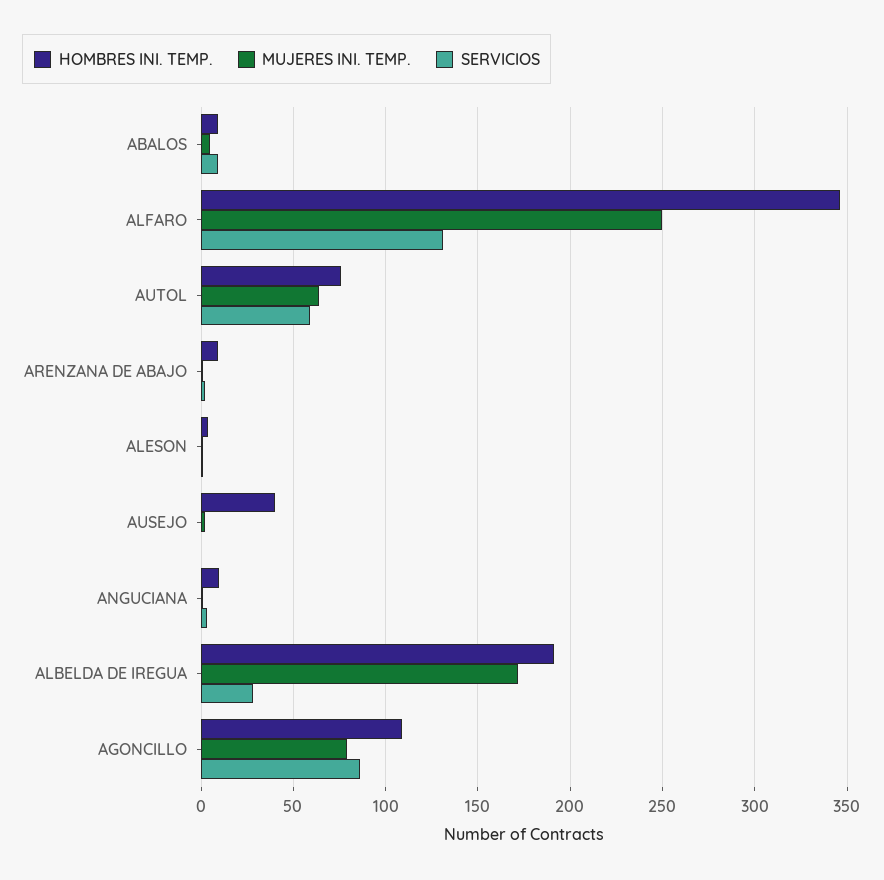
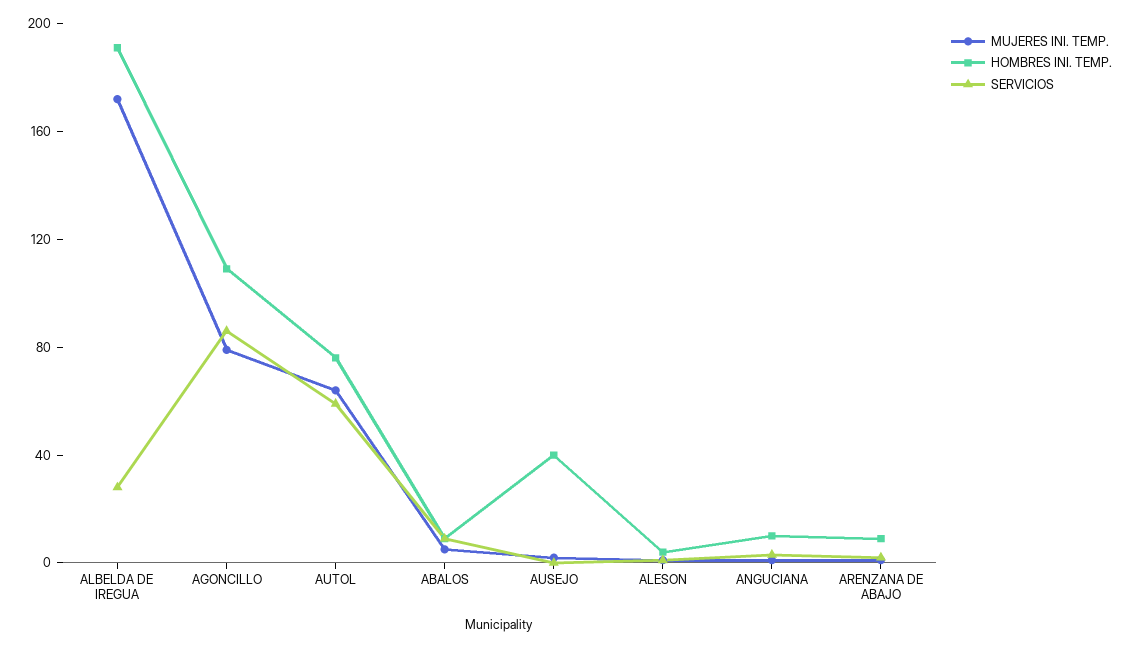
HOMBRES INI. TEMP., ALFARO: 345 -> none
MUJERES INI. TEMP., ALFARO: 250 -> none
SERVICIOS, ALFARO: 130 -> none

